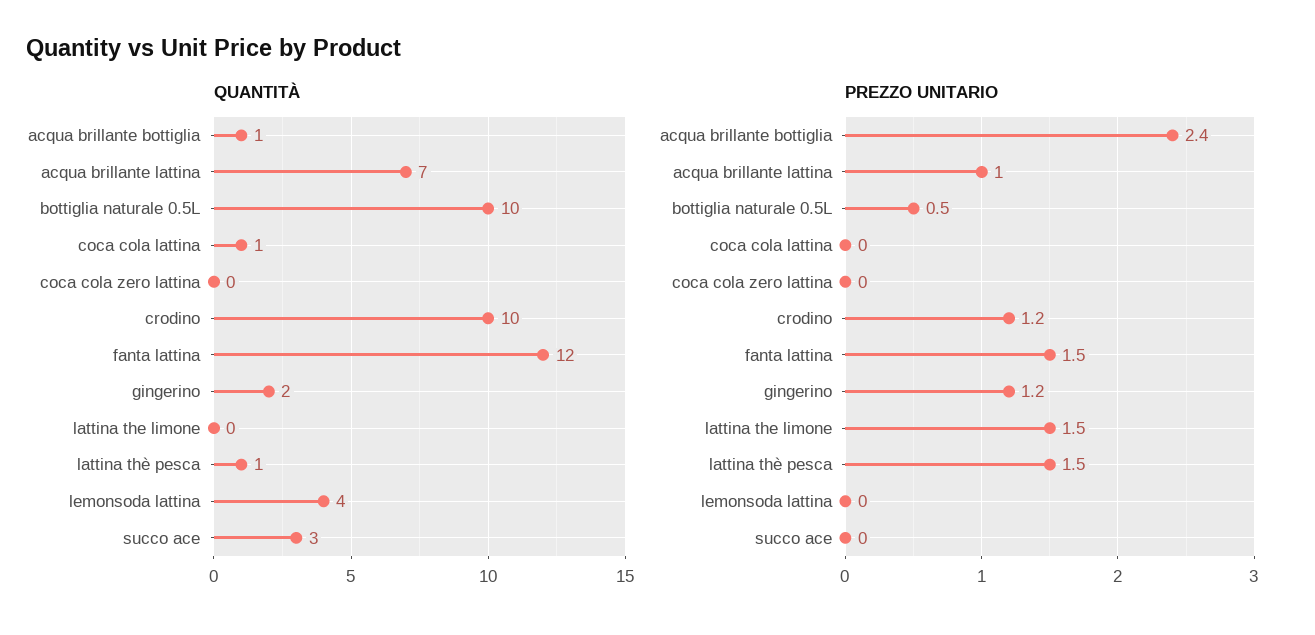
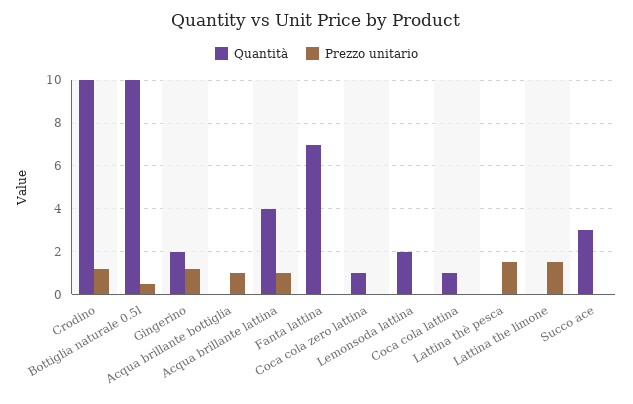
QUANTITÀ, acqua brillante bottiglia: 1 -> 0
QUANTITÀ, acqua brillante lattina: 7 -> 4
QUANTITÀ, coca cola zero lattina: 0 -> 1
QUANTITÀ, fanta lattina: 12 -> 7
QUANTITÀ, lattina thè pesca: 1 -> 0
QUANTITÀ, lemonsoda lattina: 4 -> 2
PREZZO UNITARIO, acqua brillante bottiglia: 2.4 -> 1
PREZZO UNITARIO, fanta lattina: 1.5 -> 0

